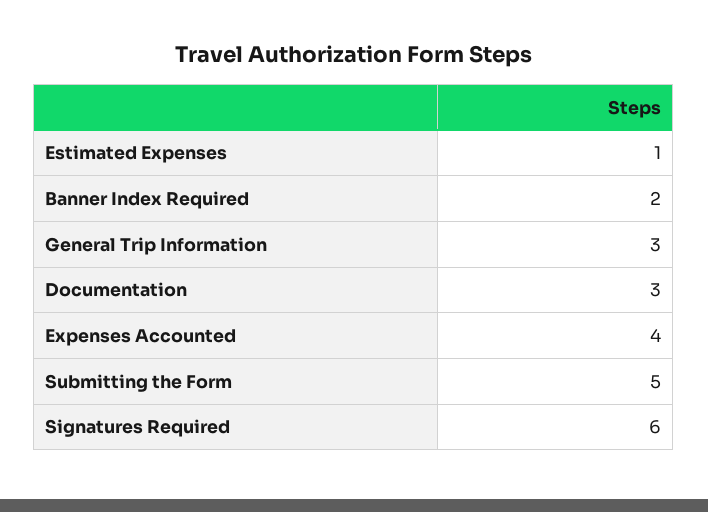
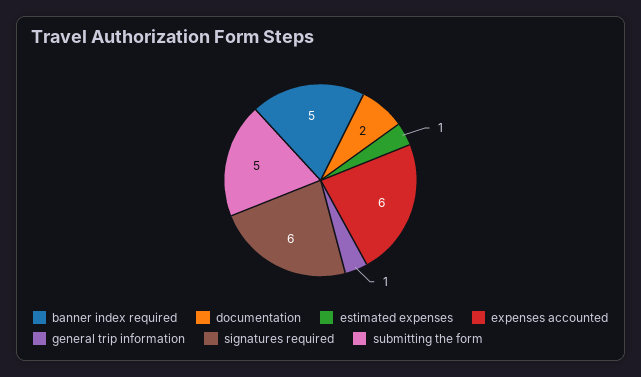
Banner Index Required: 2 -> 5
General Trip Information: 3 -> 1
Documentation: 3 -> 2
Expenses Accounted: 4 -> 6

